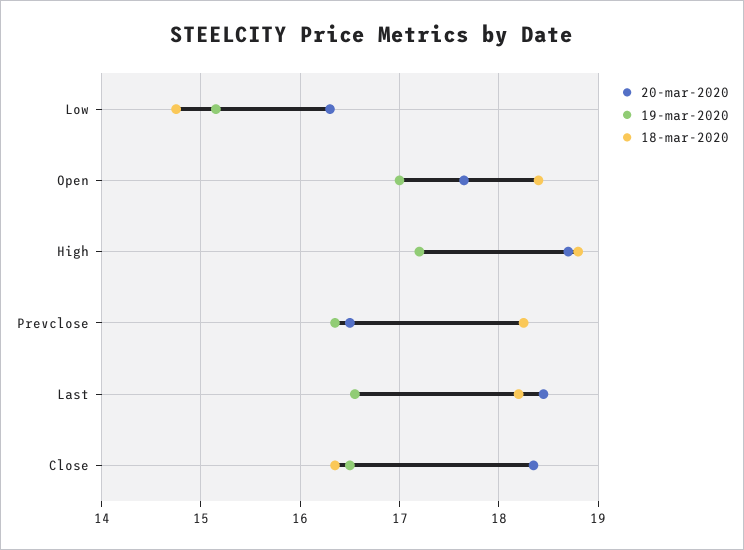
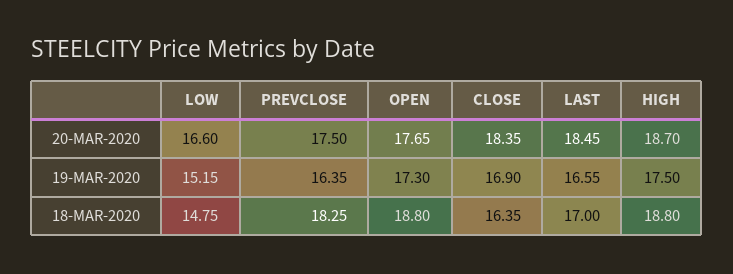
20-mar-2020, Low: 16.3 -> 16.6
19-mar-2020, Open: 17 -> 17.3
18-mar-2020, Open: 18.4 -> 18.8
19-mar-2020, High: 17.2 -> 17.5
20-mar-2020, Prevclose: 16.5 -> 17.5
18-mar-2020, Last: 18.2 -> 17
19-mar-2020, Close: 16.5 -> 16.9

